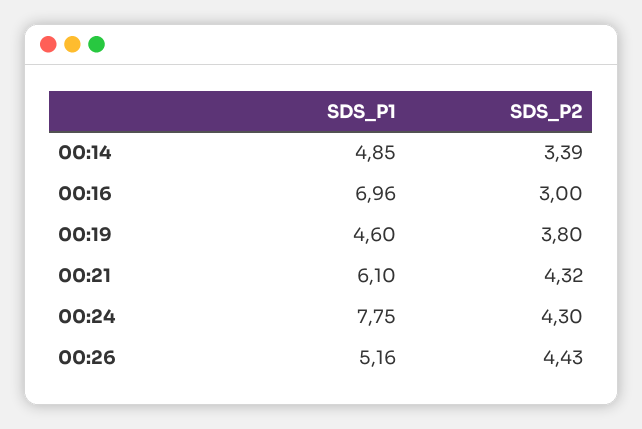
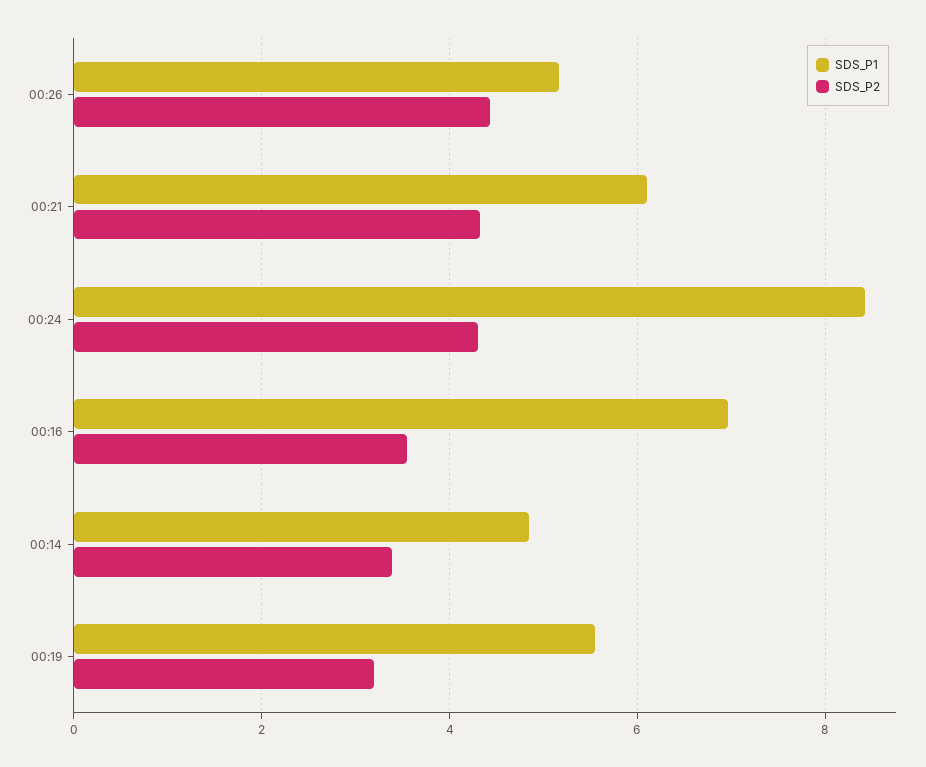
SDS_P2, 00:16: 3 -> 3.6
SDS_P1, 00:19: 4.6 -> 5.6
SDS_P2, 00:19: 3.8 -> 3.2
SDS_P1, 00:24: 7.75 -> 8.4

